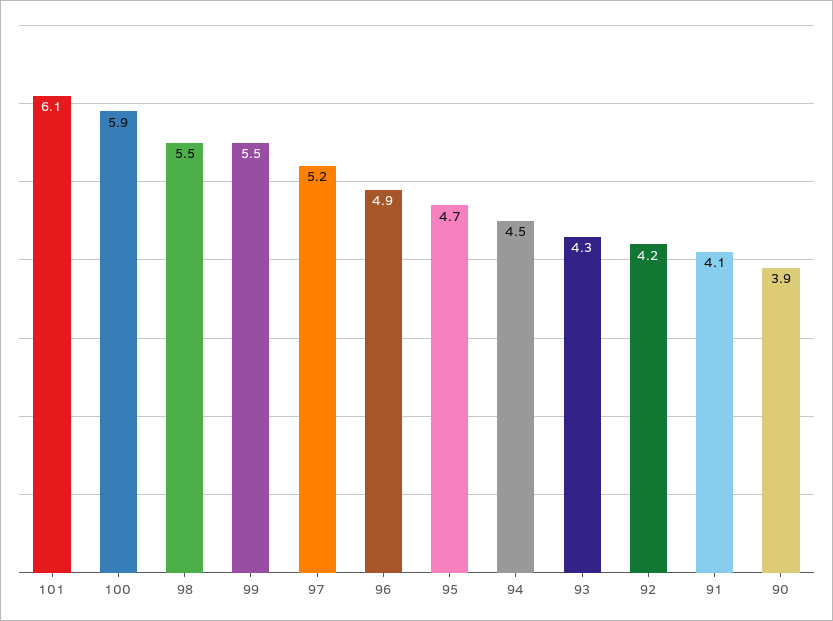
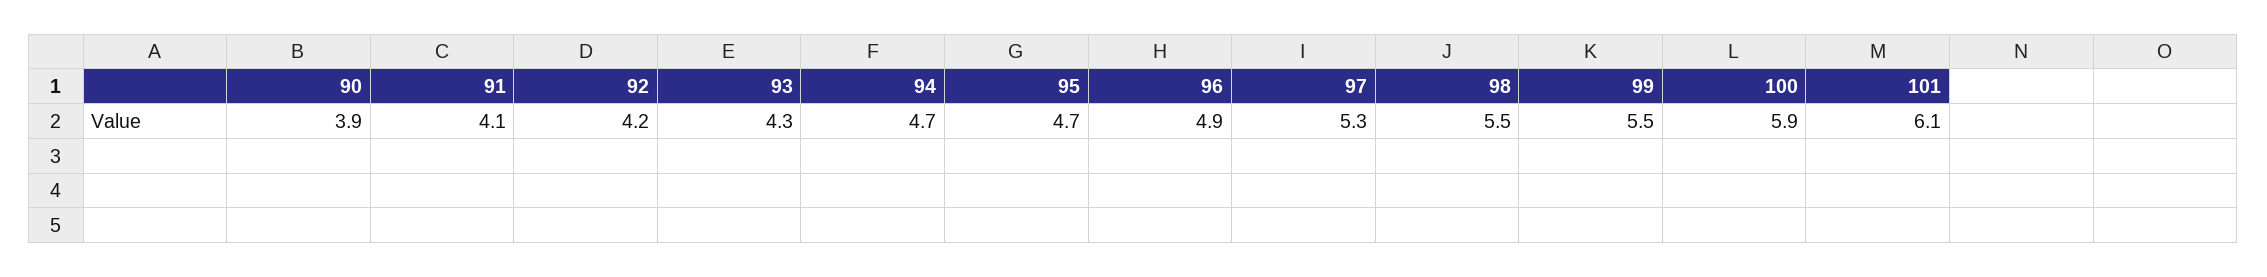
97: 5.2 -> 5.3
94: 4.5 -> 4.7

